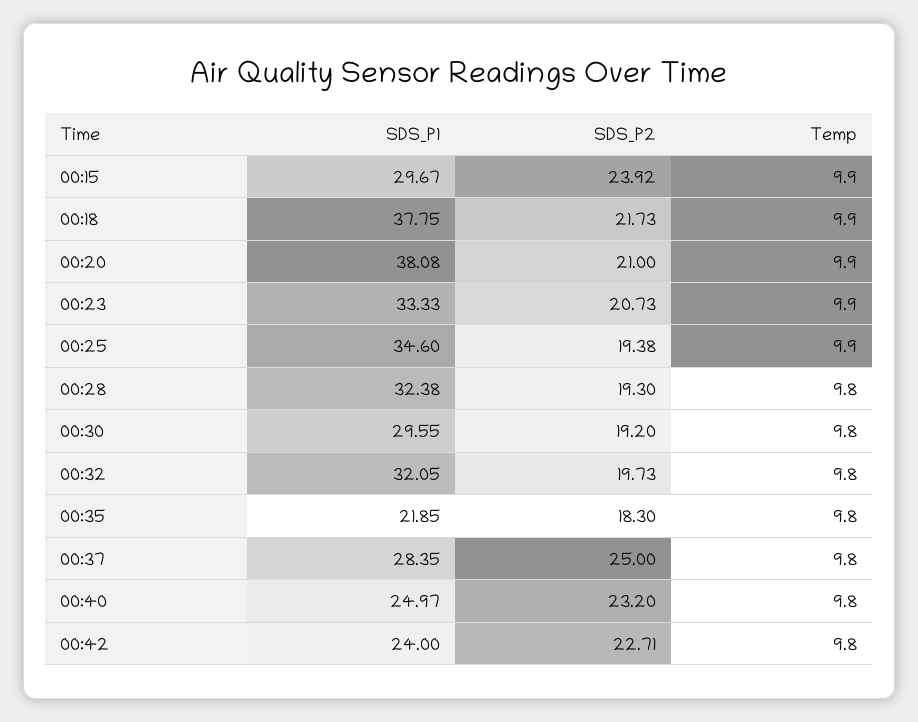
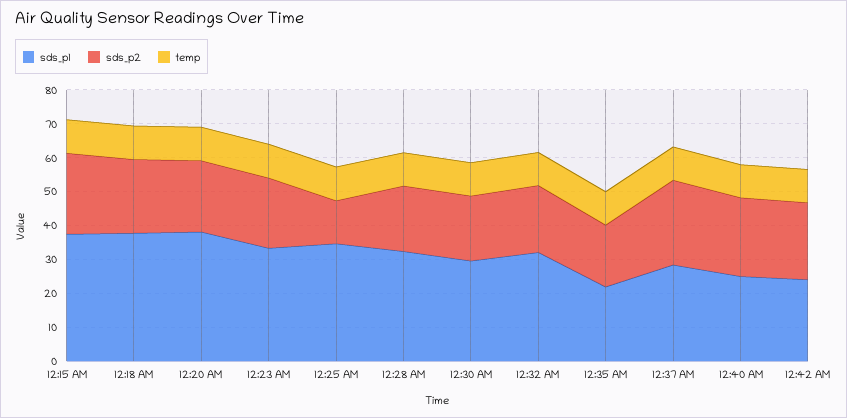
SDS_P1, 00:15: 29.67 -> 37.5
SDS_P2, 00:25: 19.38 -> 12.5

